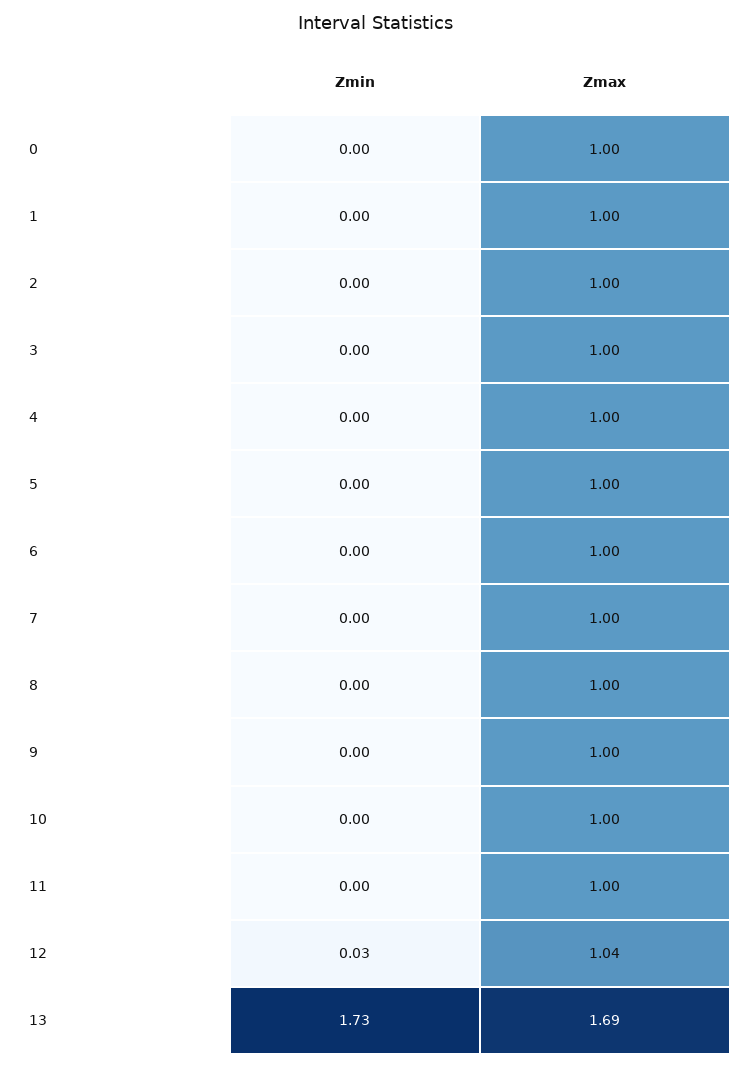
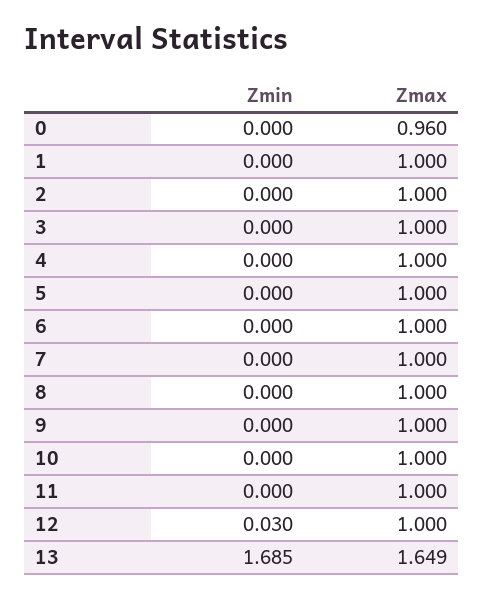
Zmax, 0: 1 -> 0.96
Zmax, 12: 1.04 -> 1
Zmin, 13: 1.73 -> 1.685
Zmax, 13: 1.69 -> 1.649

